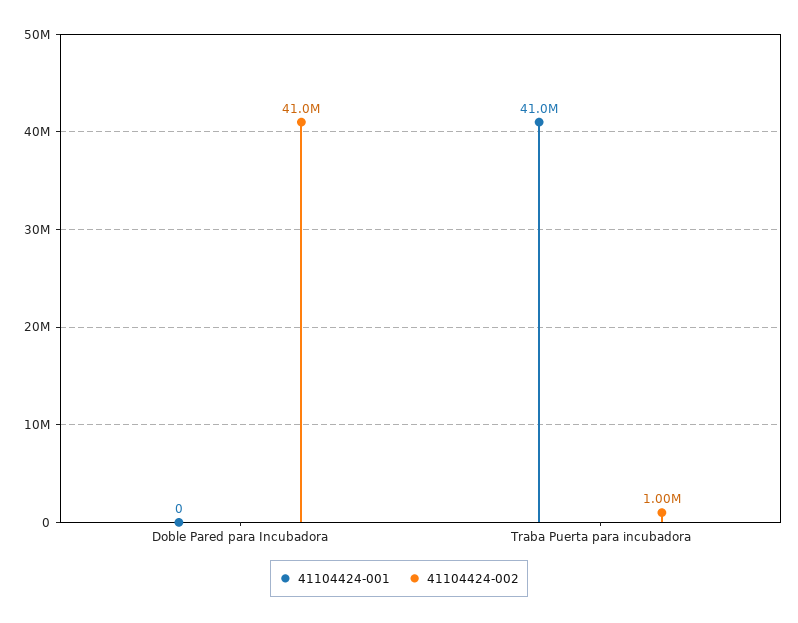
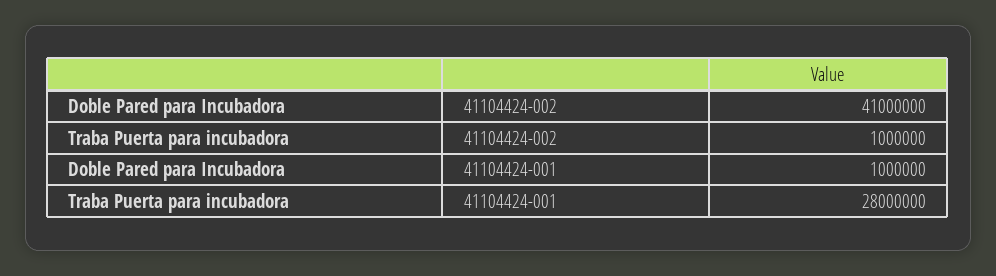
41104424-001, Doble Pared para Incubadora: 0 -> 1000000
41104424-001, Traba Puerta para incubadora: 41000000 -> 28000000

